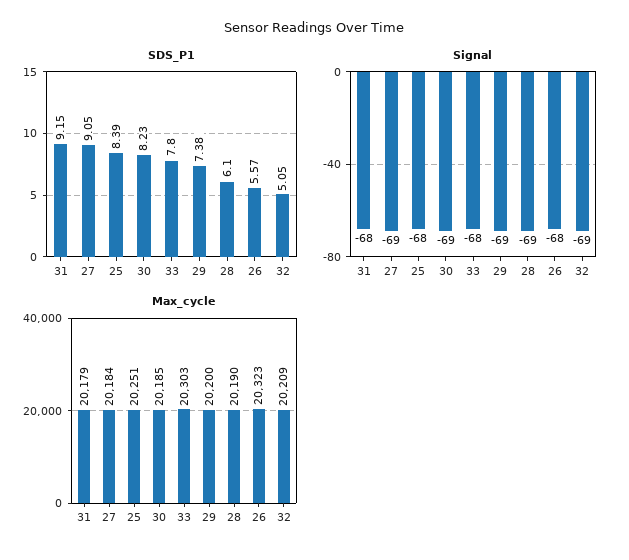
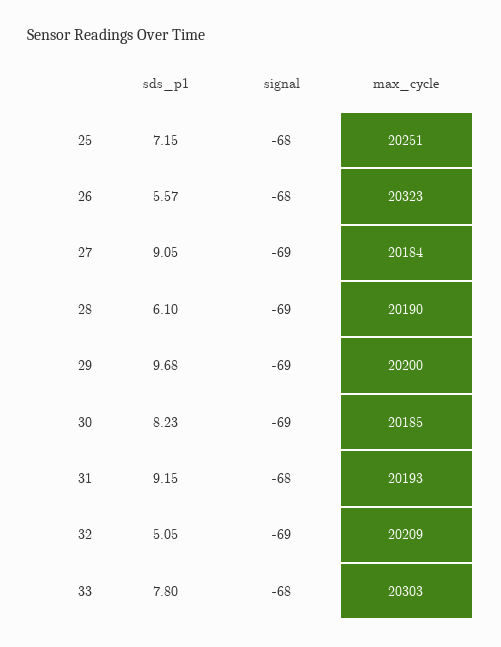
SDS_P1, 25: 8.39 -> 7.15
SDS_P1, 29: 7.38 -> 9.68
Max_cycle, 31: 20179 -> 20193

